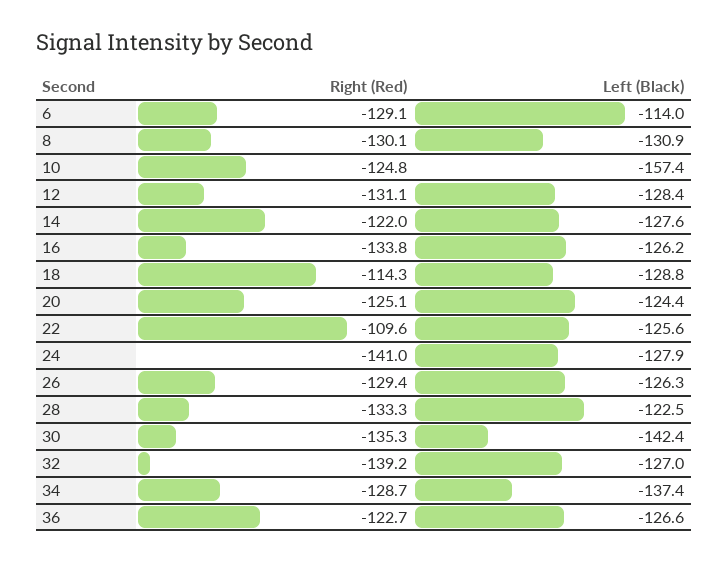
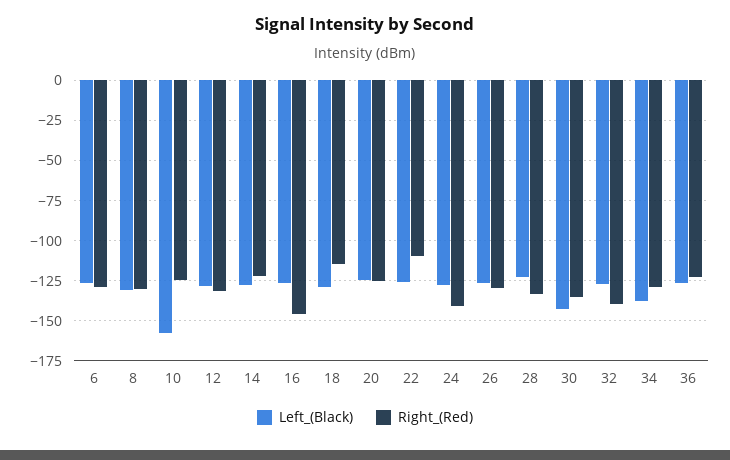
Left (Black), 6: -114 -> -125
Right (Red), 16: -133.8 -> -145

